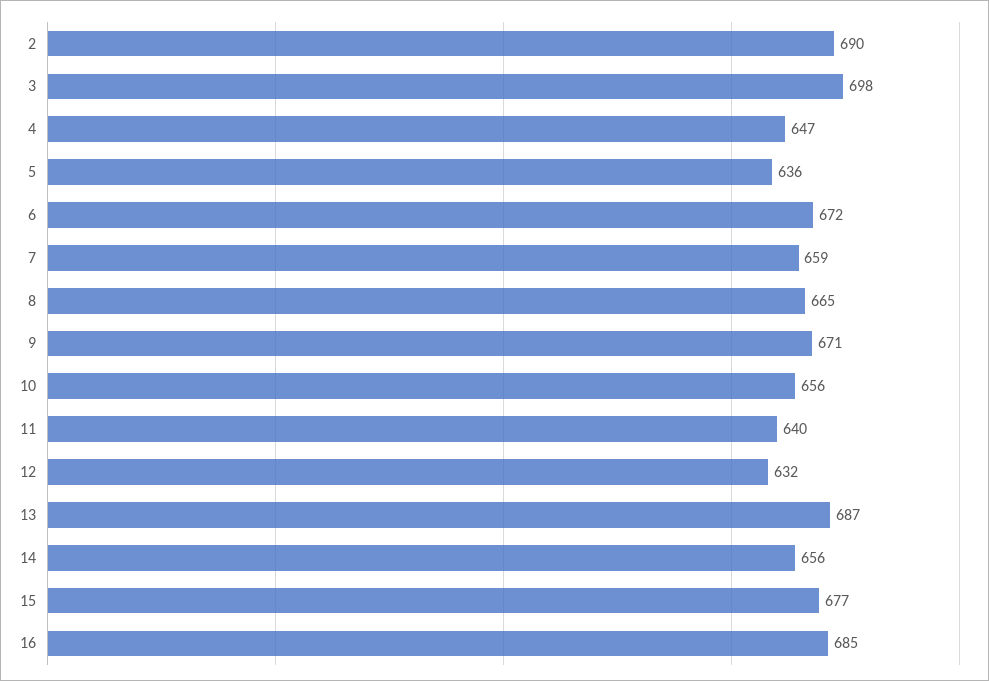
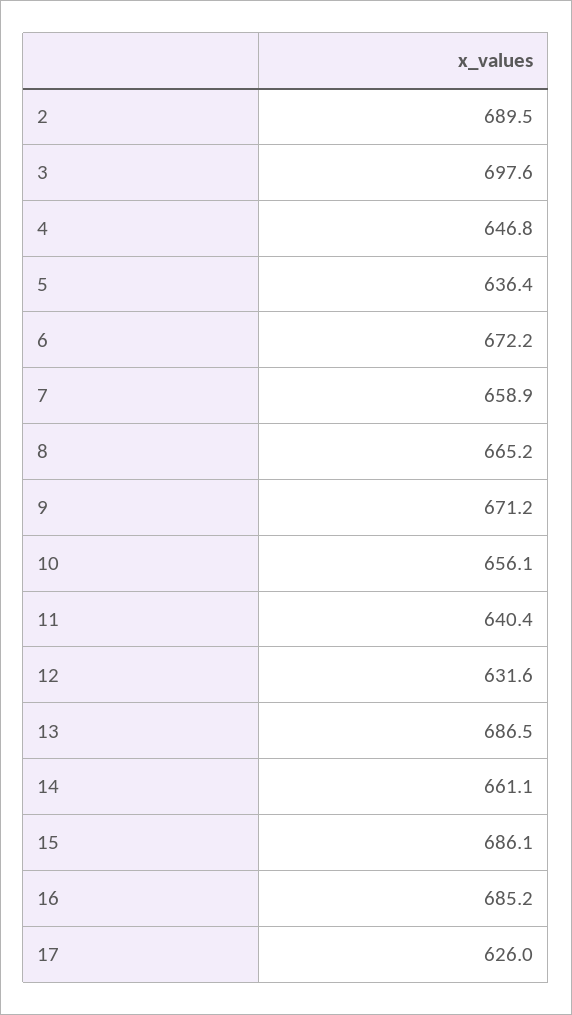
14: 656 -> 661.1
15: 677 -> 686.1
17: none -> 626

